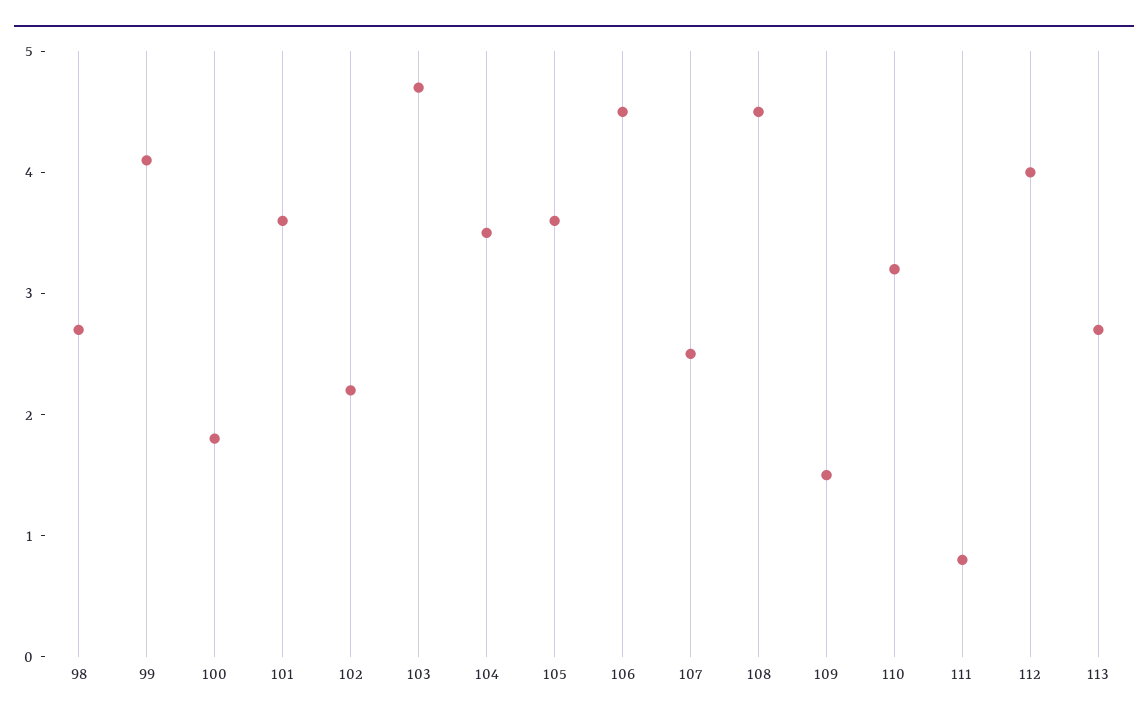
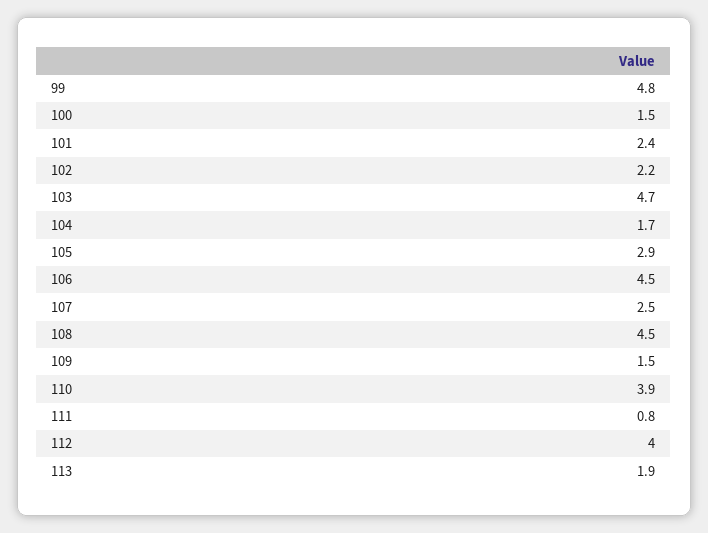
98: 2.7 -> none
99: 4.1 -> 4.8
100: 1.8 -> 1.5
101: 3.6 -> 2.4
104: 3.5 -> 1.7
105: 3.6 -> 2.9
110: 3.2 -> 3.9
113: 2.7 -> 1.9

